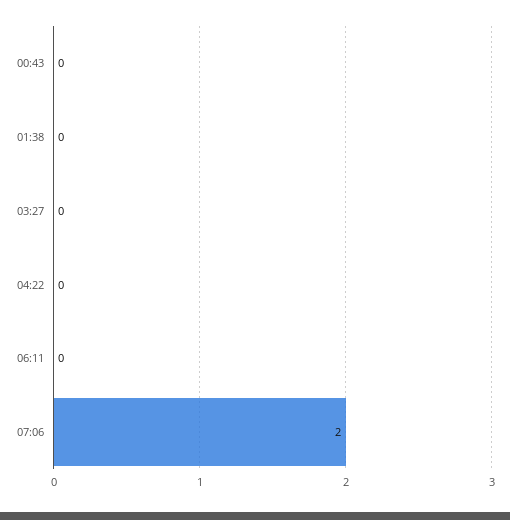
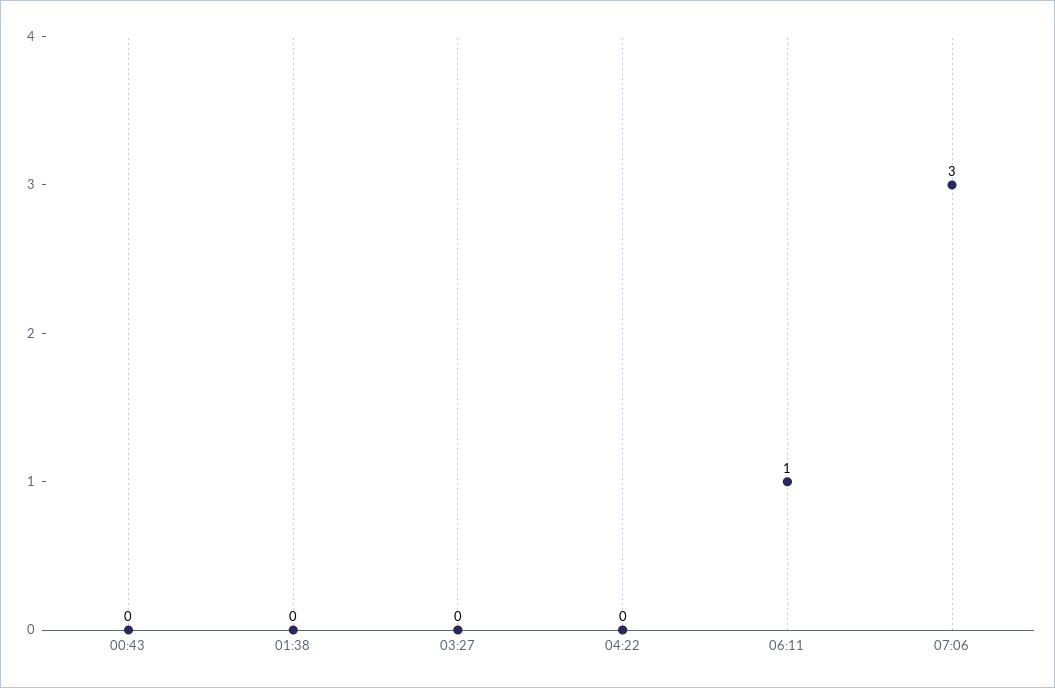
06:11: 0 -> 1
07:06: 2 -> 3

